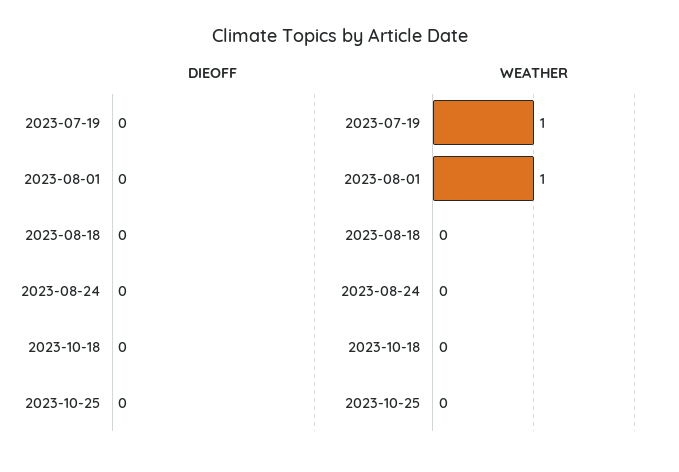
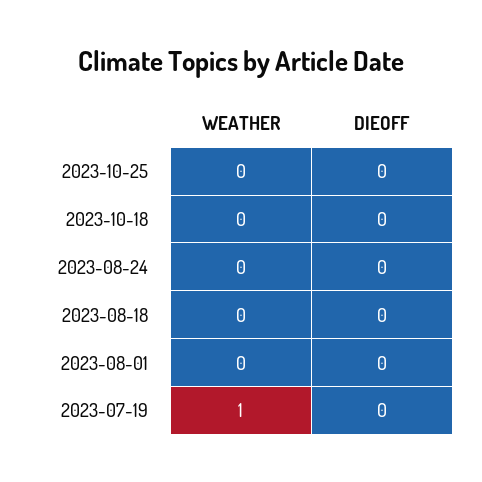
WEATHER, 2023-08-01: 1 -> 0

